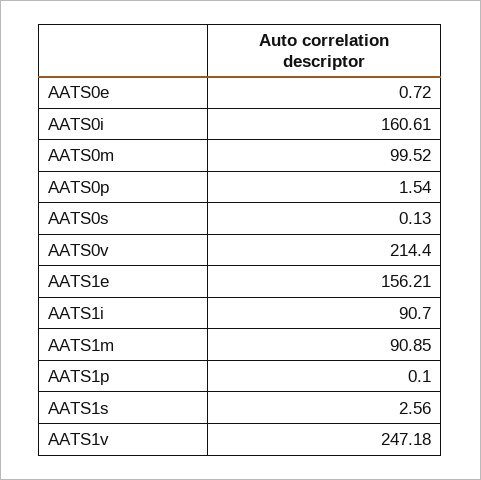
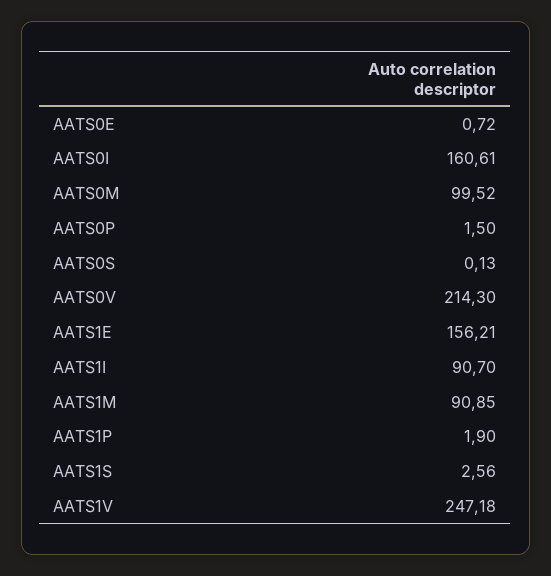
AATS0p: 1.54 -> 1.5
AATS0v: 214.4 -> 214.3
AATS1p: 0.1 -> 1.9

